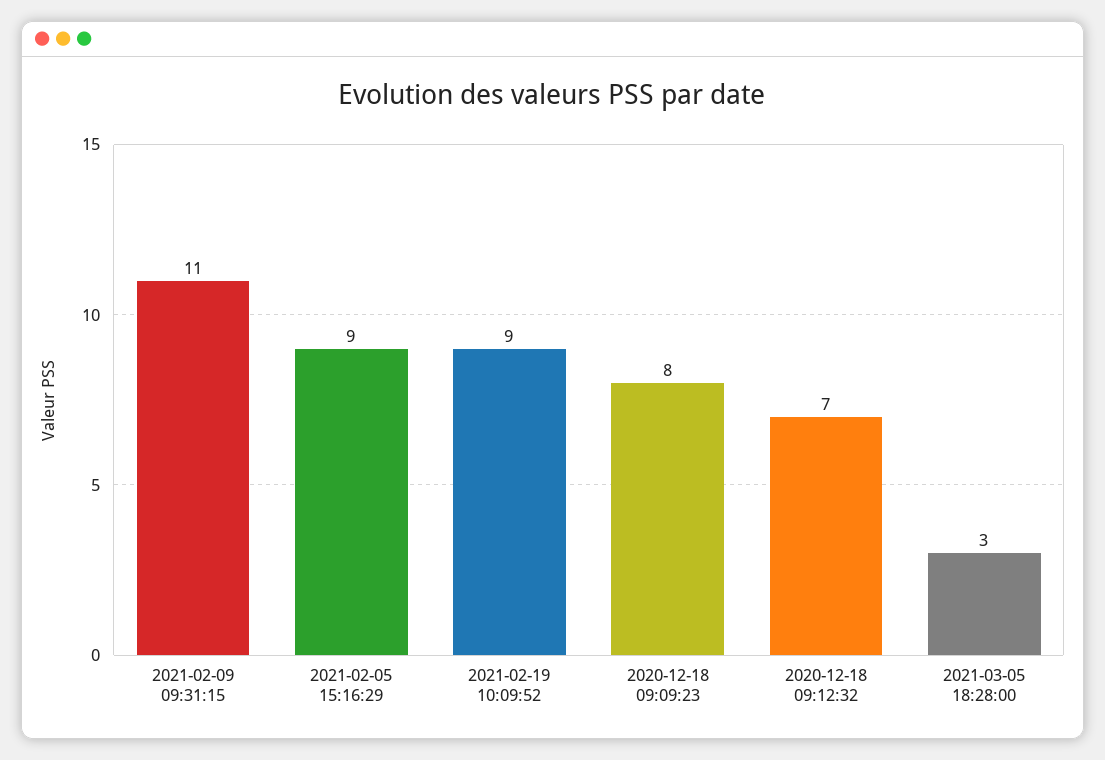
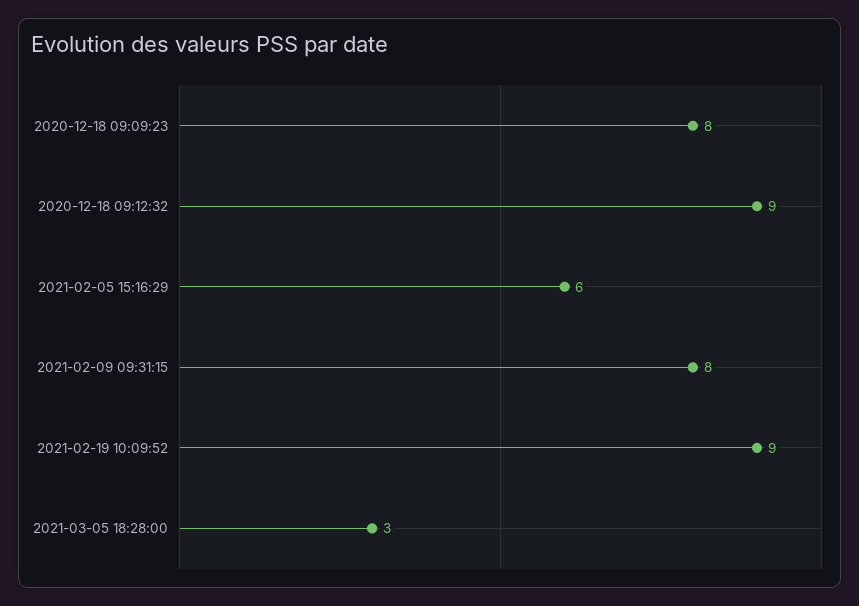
2021-02-09 09:31:15: 11 -> 8
2021-02-05 15:16:29: 9 -> 6
2020-12-18 09:12:32: 7 -> 9

